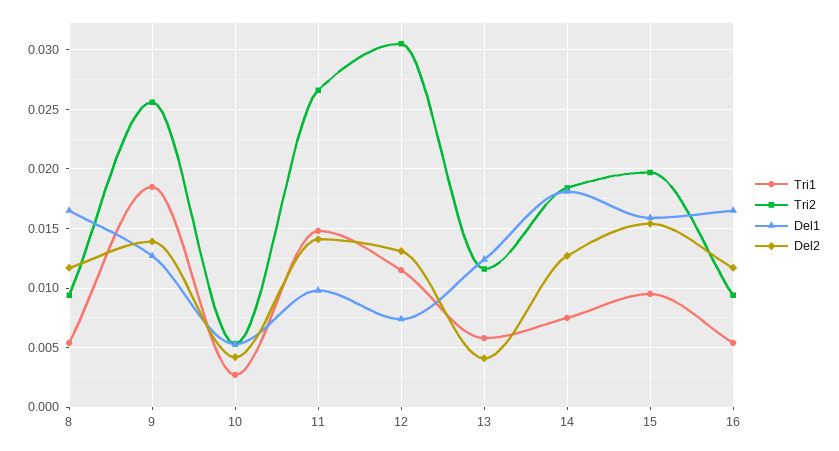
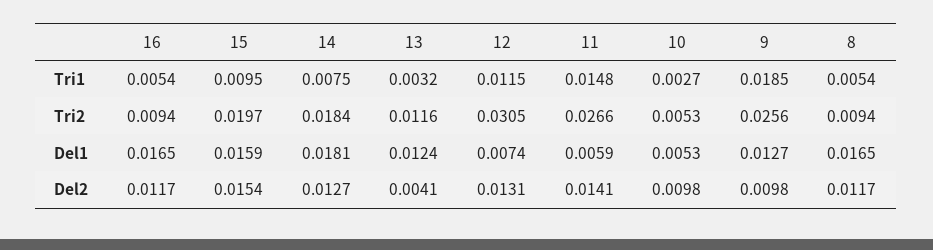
Del2, 9: 0.014 -> 0.0098
Del2, 10: 0.004 -> 0.0098
Del1, 11: 0.01 -> 0.0059
Tri1, 13: 0.006 -> 0.0032

